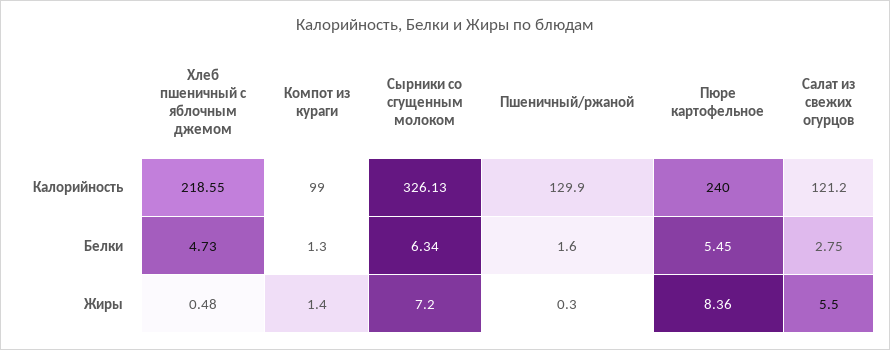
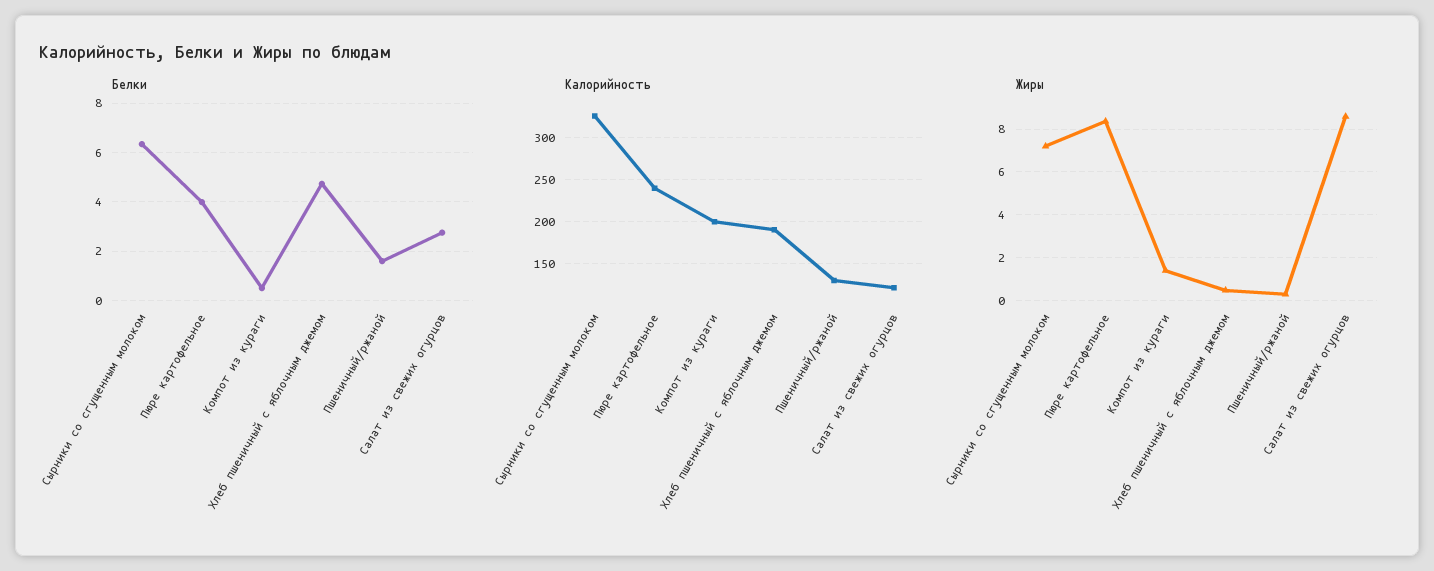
Калорийность, Хлеб пшеничный с яблочным джемом: 218.55 -> 190
Калорийность, Компот из кураги: 99 -> 200
Белки, Компот из кураги: 1.3 -> 0.5
Белки, Пюре картофельное: 5.45 -> 4
Жиры, Салат из свежих огурцов: 5.5 -> 8.5

